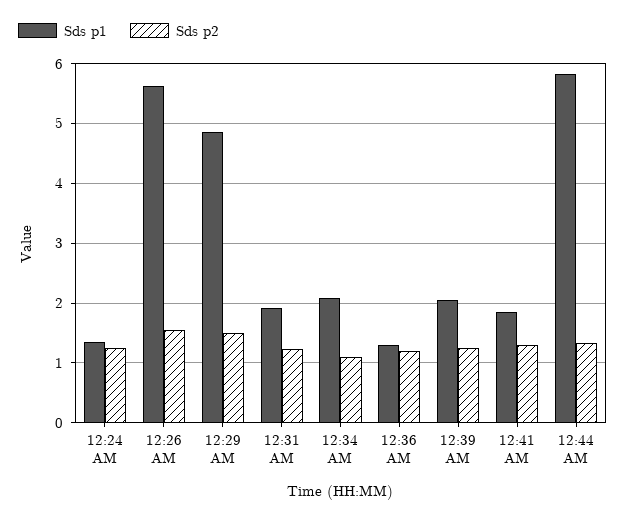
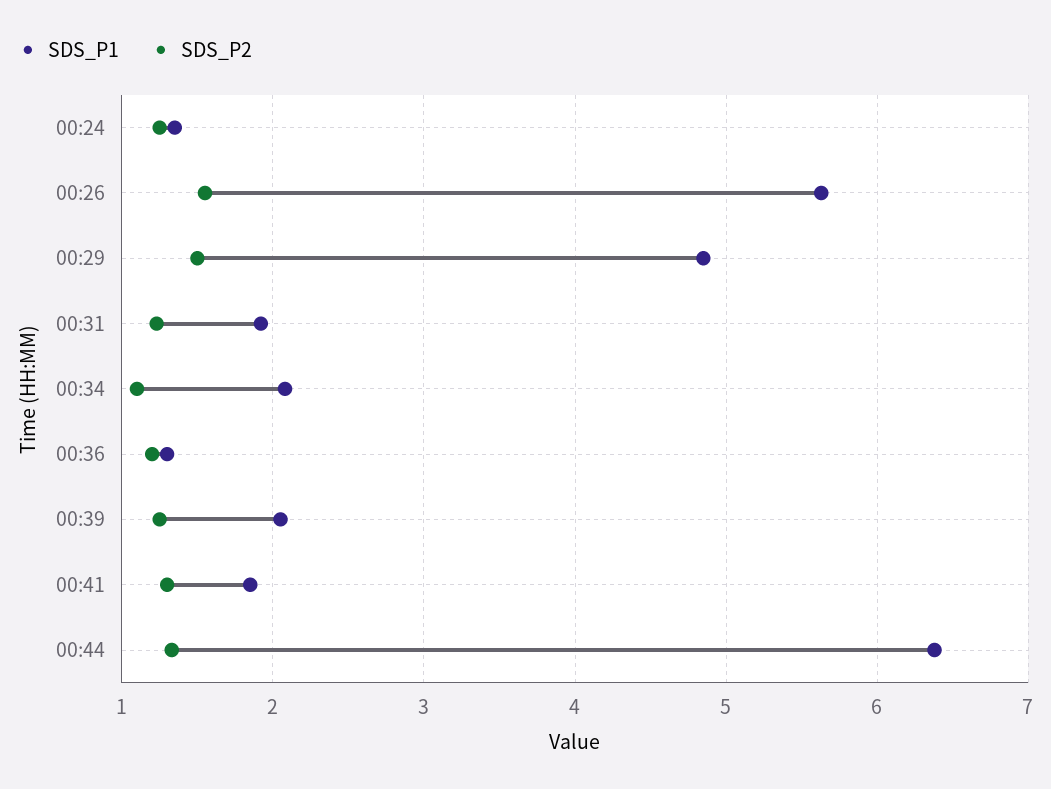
Sds p1, 12:44 AM: 5.8 -> 6.4

